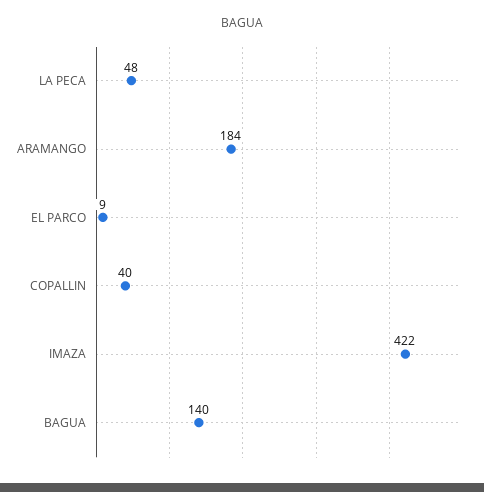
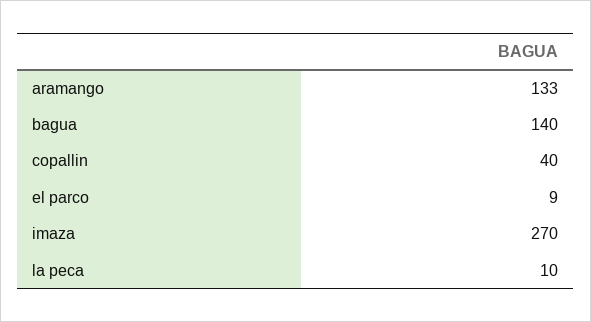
LA PECA: 48 -> 10
ARAMANGO: 184 -> 133
IMAZA: 422 -> 270

